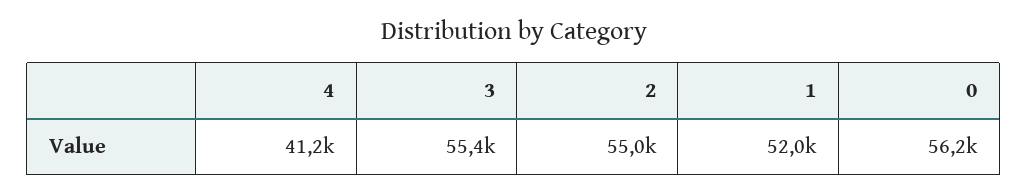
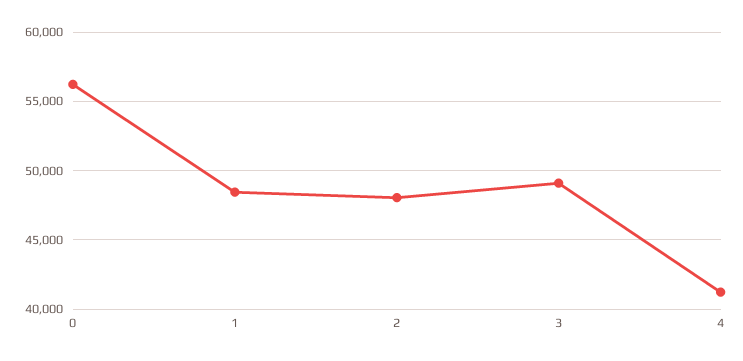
3: 55400 -> 49000
2: 55000 -> 48000
1: 52000 -> 48500

